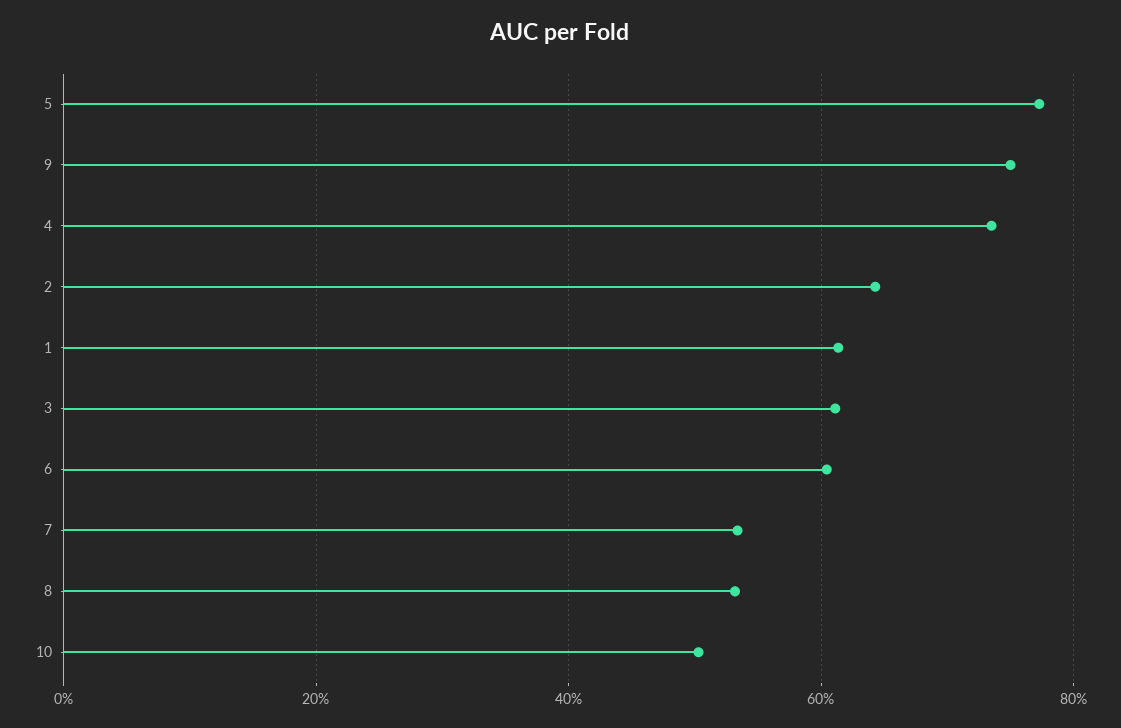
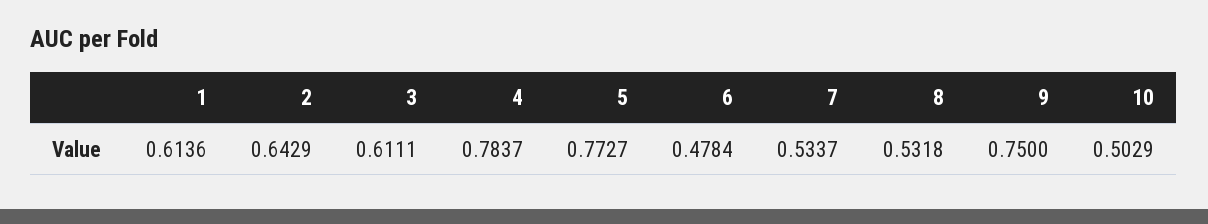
4: 0.74 -> 0.7837
6: 0.6 -> 0.4784

